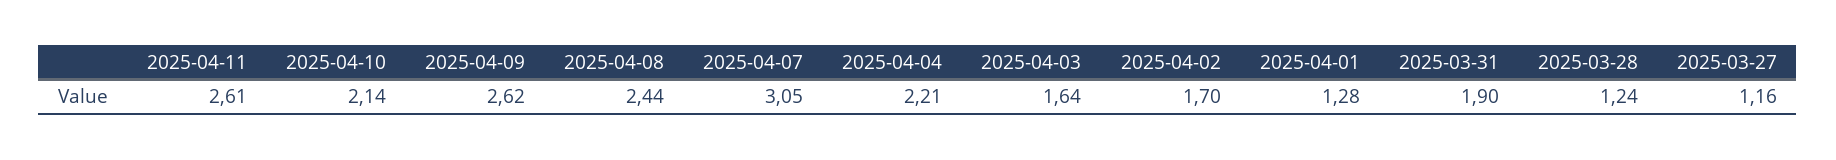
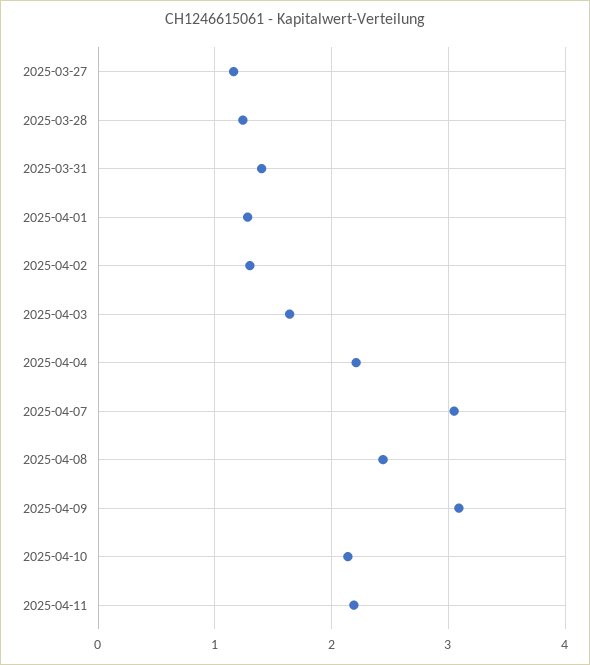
2025-04-11: 2.61 -> 2.2
2025-04-09: 2.62 -> 3.1
2025-04-02: 1.7 -> 1.3
2025-03-31: 1.9 -> 1.4

